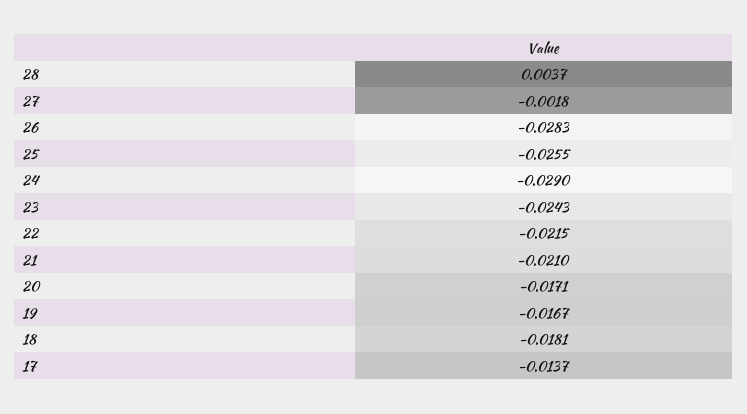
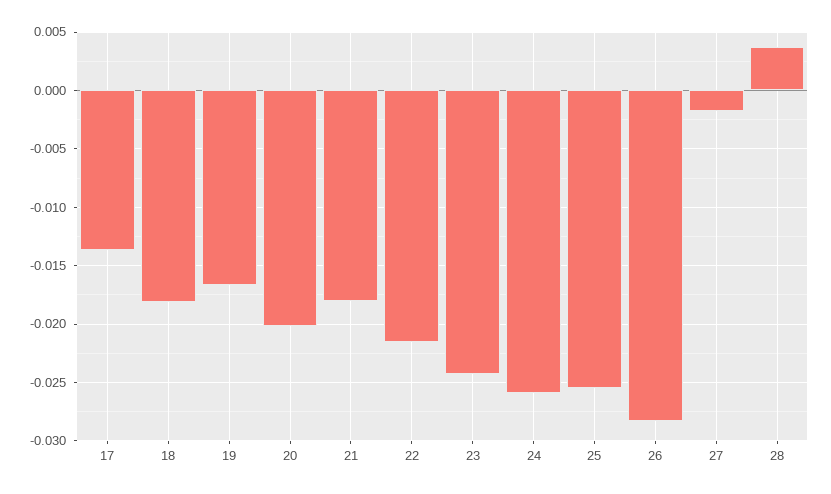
24: -0.029 -> -0.026
21: -0.021 -> -0.018
20: -0.0171 -> -0.02

